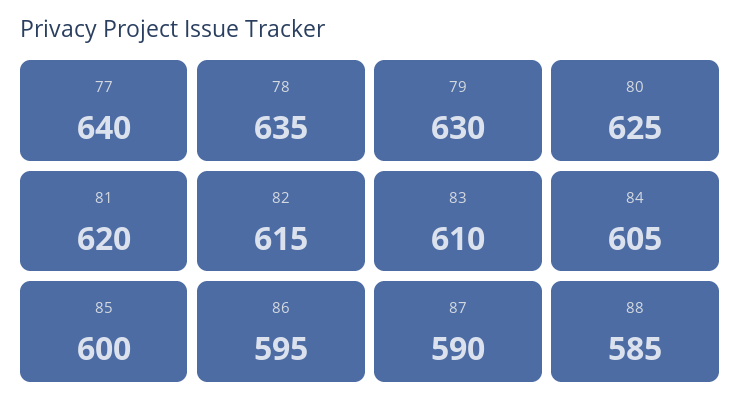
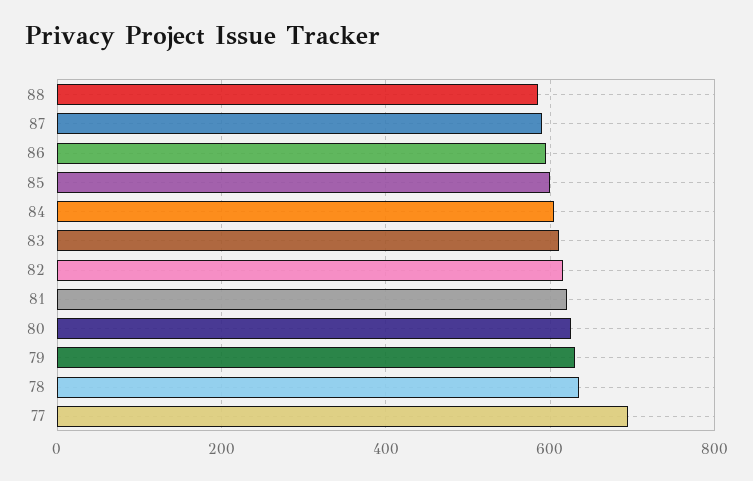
77: 640 -> 700

